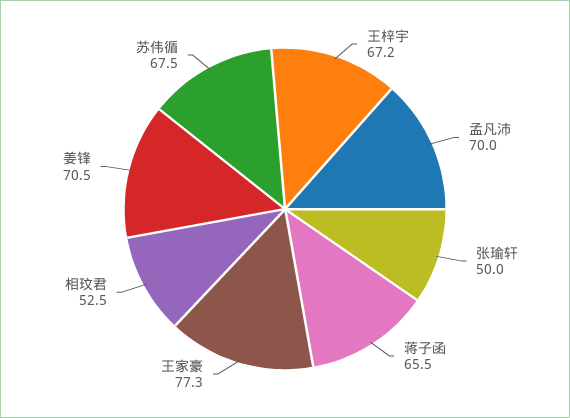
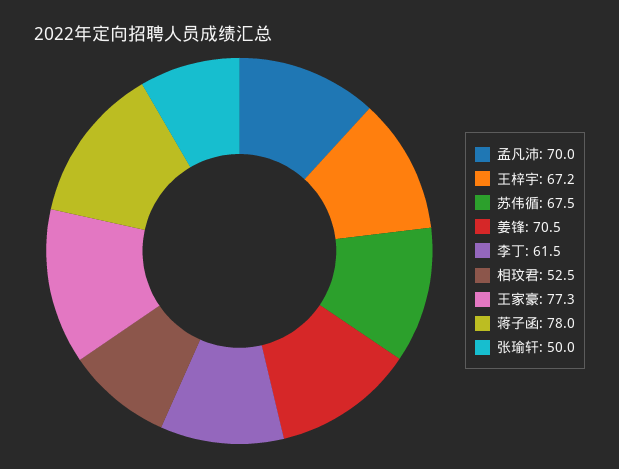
蒋子函: 65.5 -> 78
李丁: none -> 61.5

